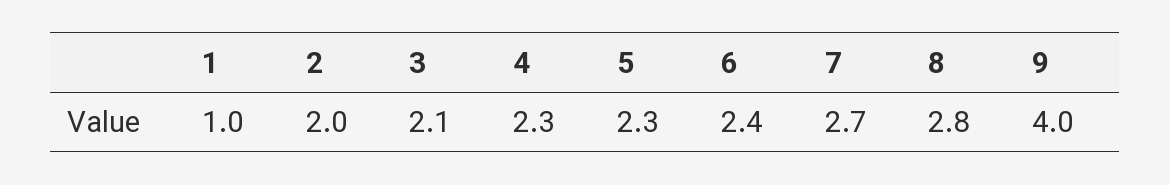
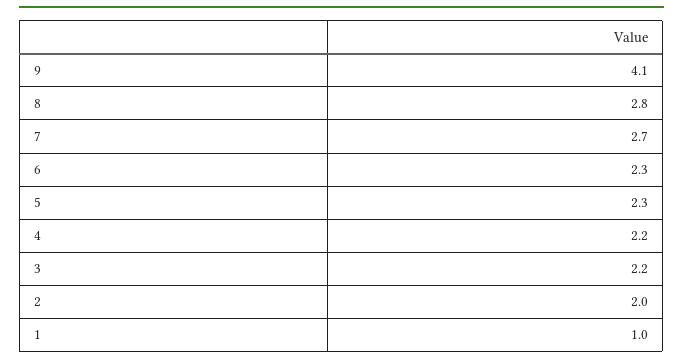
3: 2.1 -> 2.2
4: 2.3 -> 2.2
6: 2.4 -> 2.3
9: 4 -> 4.1

